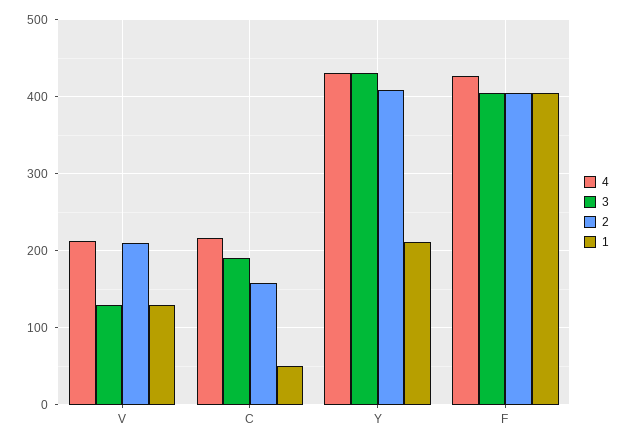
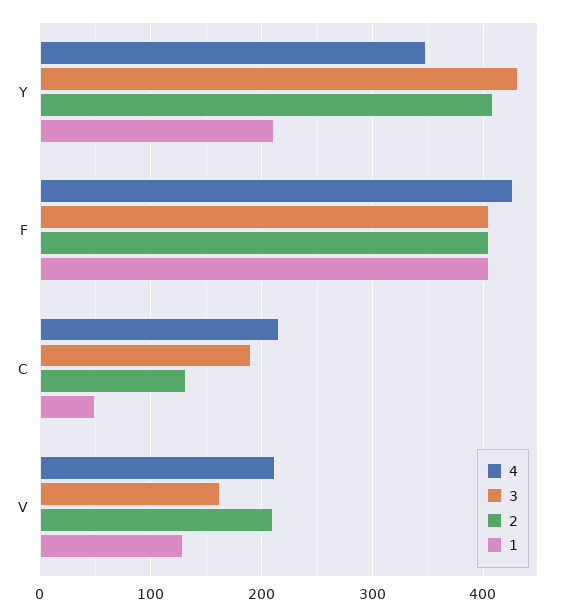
3, V: 130 -> 160
2, C: 160 -> 130
4, Y: 430 -> 350

